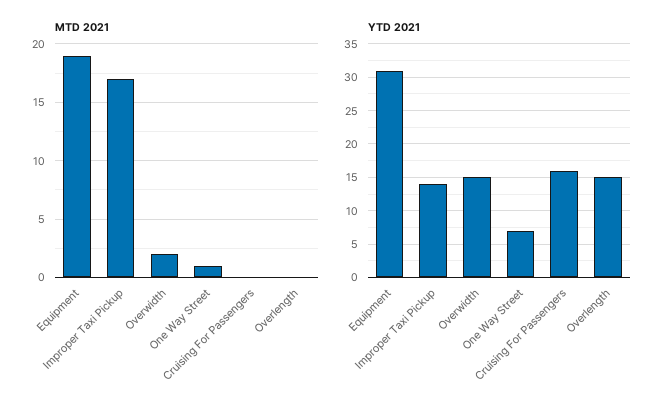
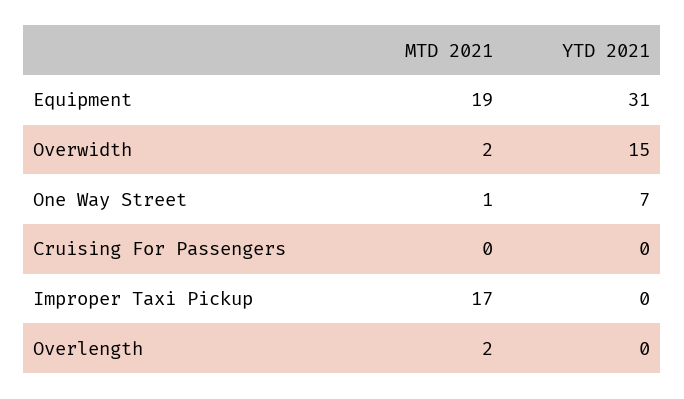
MTD 2021, Overlength: 0 -> 2
YTD 2021, Improper Taxi Pickup: 14 -> 0
YTD 2021, Cruising For Passengers: 16 -> 0
YTD 2021, Overlength: 15 -> 0

